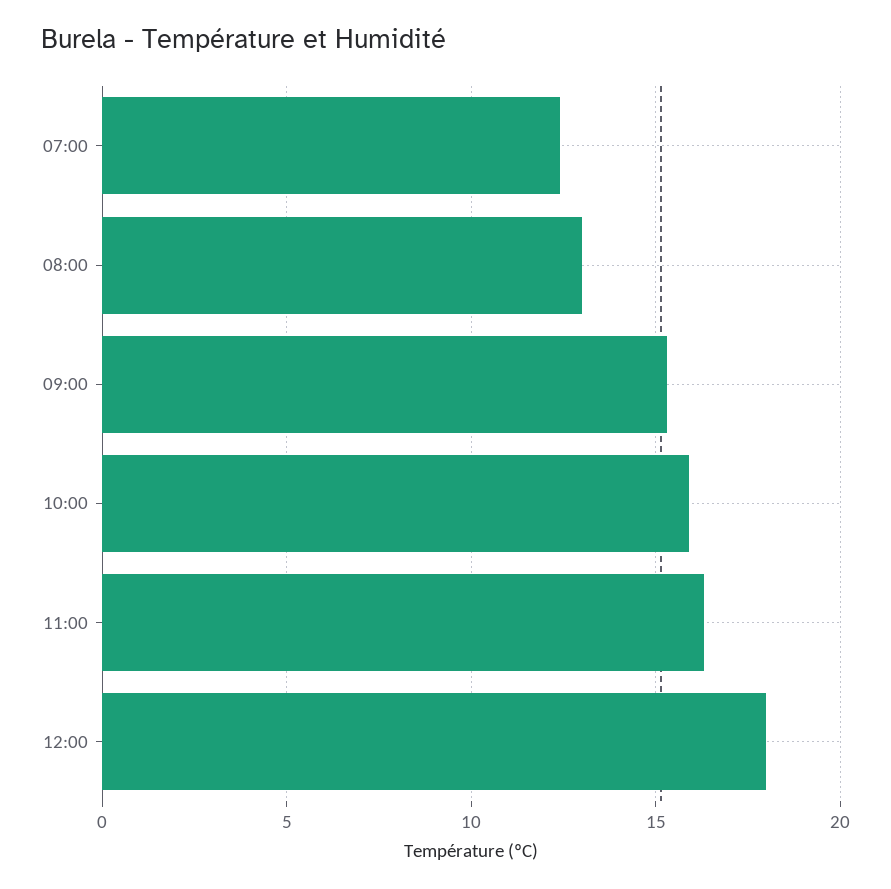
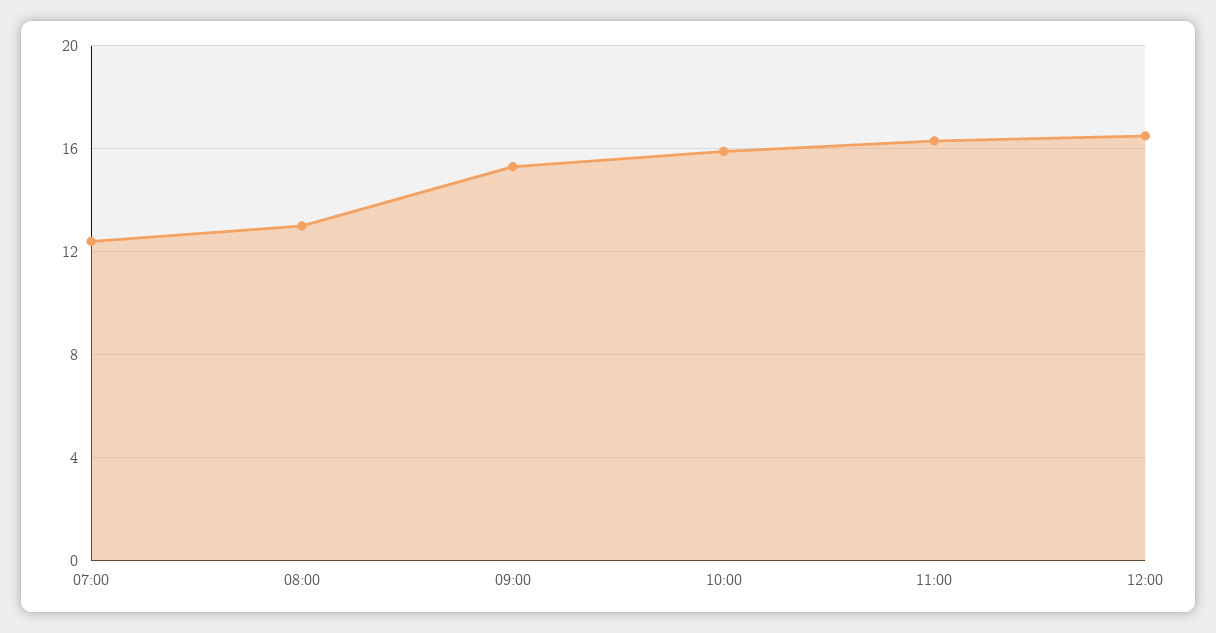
12:00: 18 -> 16.5

